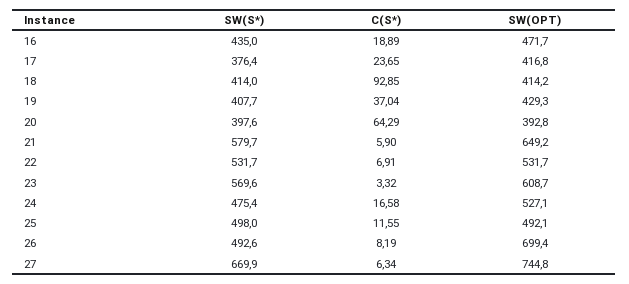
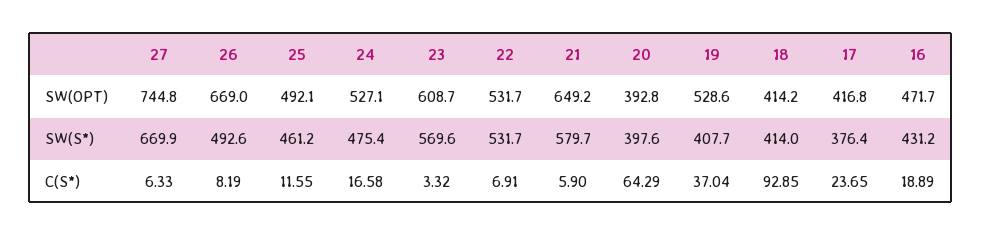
SW(S*), 16: 435 -> 431.2
SW(OPT), 19: 429.3 -> 528.6
SW(S*), 25: 498 -> 461.2
SW(OPT), 26: 699.4 -> 669
C(S*), 27: 6.34 -> 6.33

